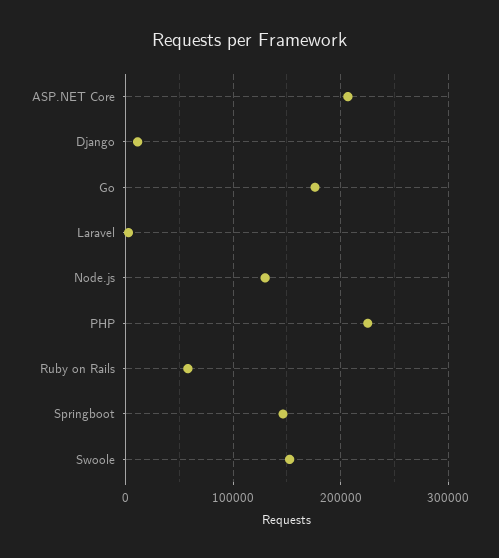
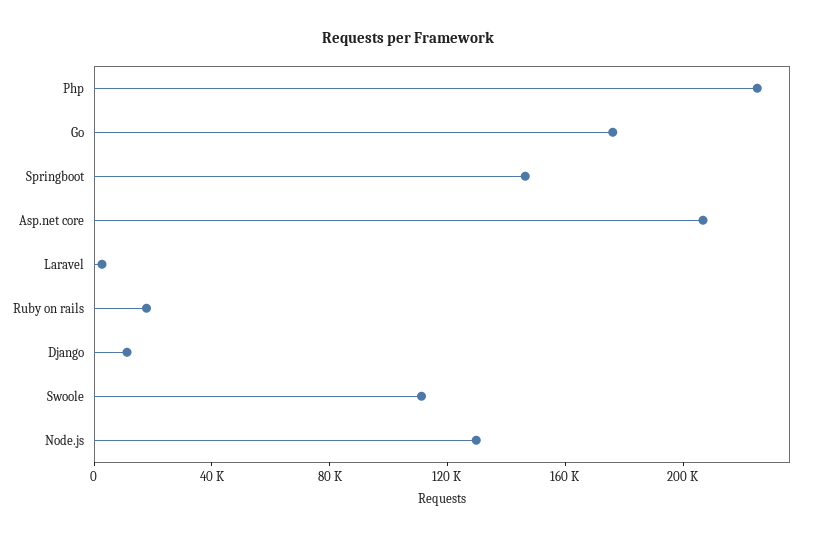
Ruby on Rails: 60000 -> 20000
Swoole: 150000 -> 110000

